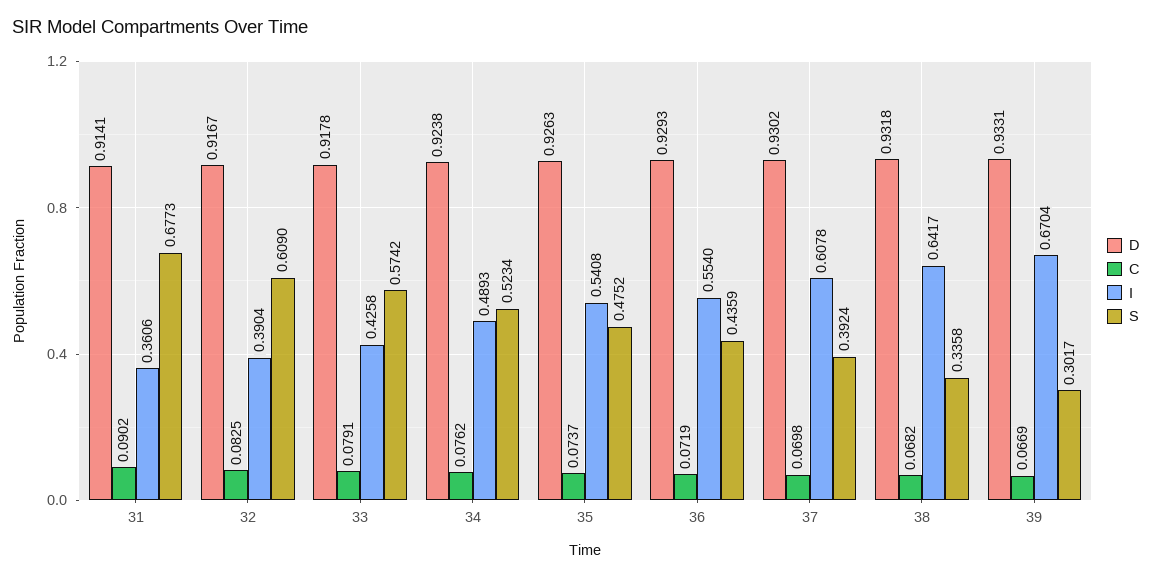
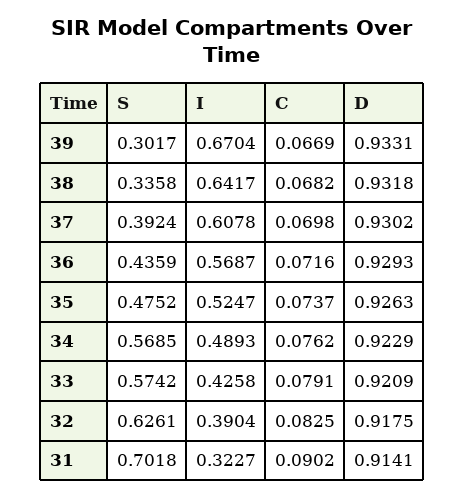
I, 31: 0.3606 -> 0.3227
S, 31: 0.6773 -> 0.7018
D, 32: 0.9167 -> 0.9175
S, 32: 0.609 -> 0.6261
D, 33: 0.9178 -> 0.9209
D, 34: 0.9238 -> 0.9229
S, 34: 0.5234 -> 0.5685
I, 35: 0.5408 -> 0.5247
C, 36: 0.0719 -> 0.0716
I, 36: 0.554 -> 0.5687

